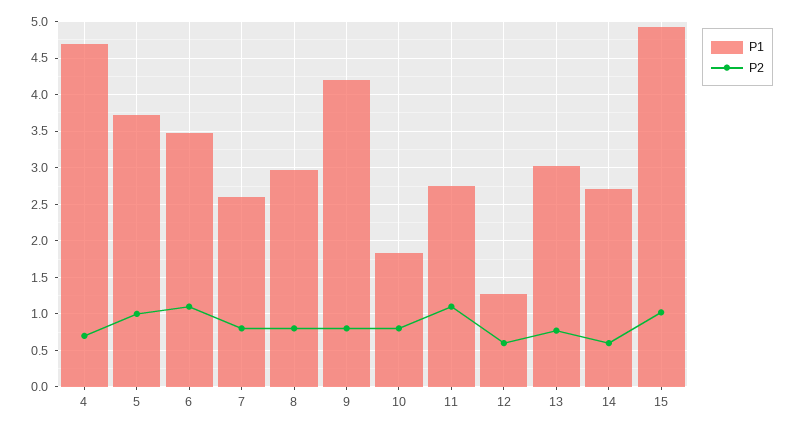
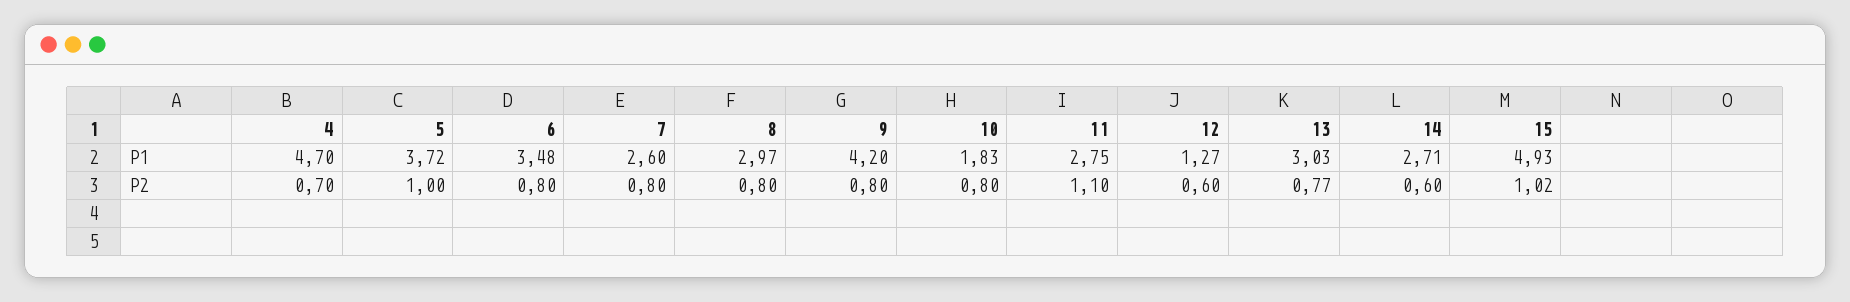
P2, 6: 1.1 -> 0.8

